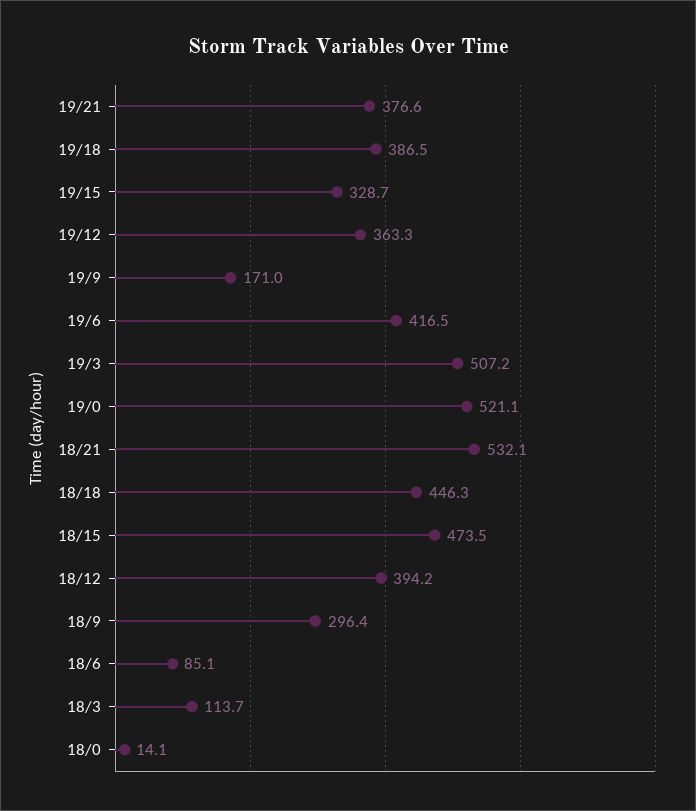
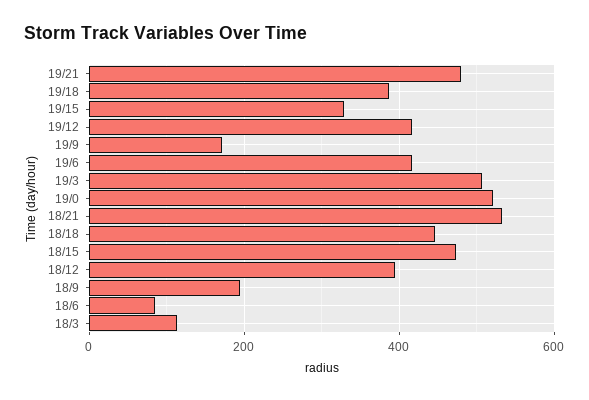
19/21: 376.6 -> 480
19/12: 363.3 -> 420
18/9: 296.4 -> 200
18/0: 14.1 -> none

